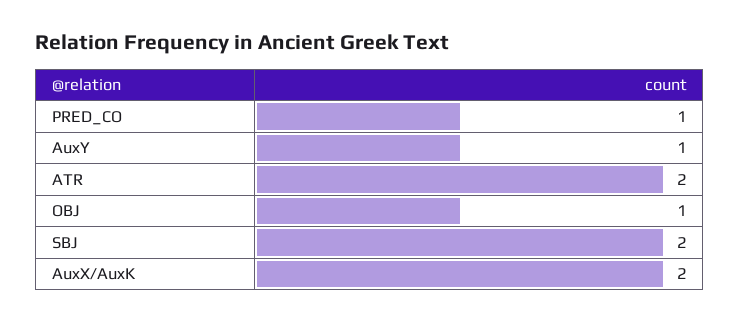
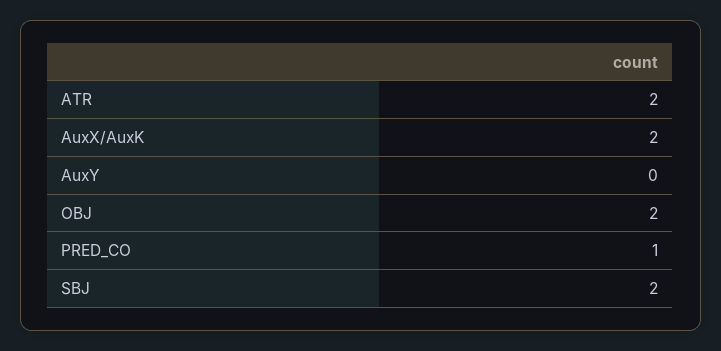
AuxY: 1 -> 0
OBJ: 1 -> 2

